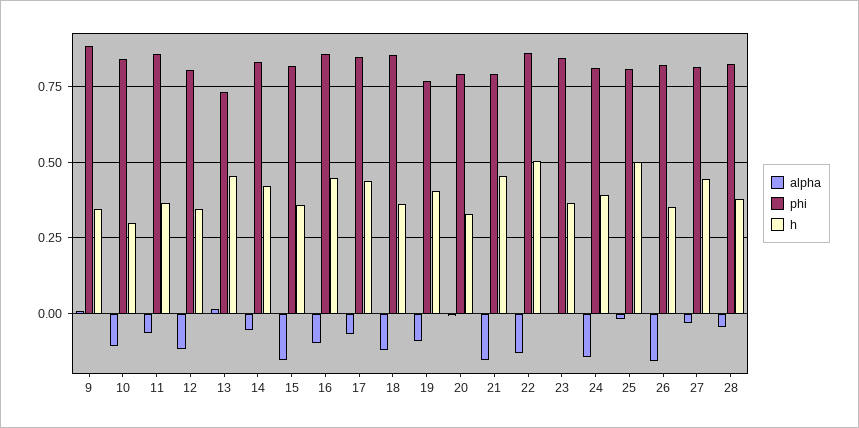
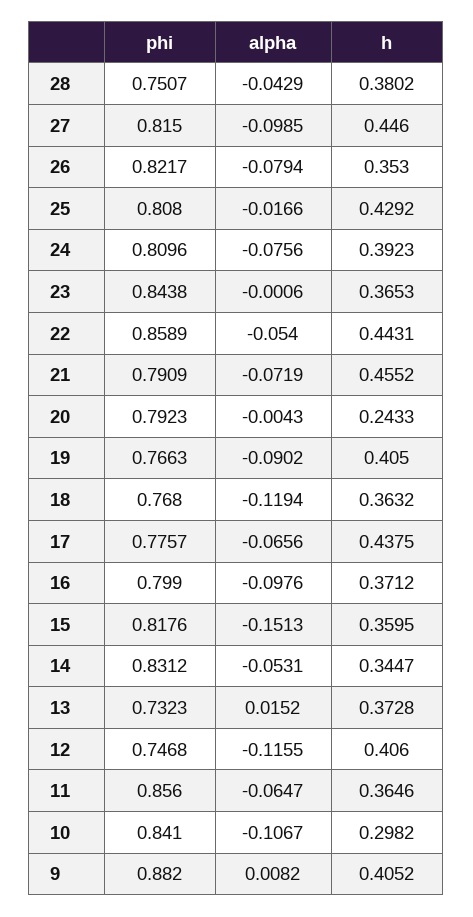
h, 9: 0.35 -> 0.4052
phi, 12: 0.8 -> 0.7468
h, 12: 0.35 -> 0.406
h, 13: 0.45 -> 0.3728
h, 14: 0.425 -> 0.3447
phi, 16: 0.85 -> 0.799
h, 16: 0.45 -> 0.3712
phi, 17: 0.85 -> 0.7757
phi, 18: 0.85 -> 0.768
h, 20: 0.325 -> 0.2433
alpha, 21: -0.15 -> -0.0719
alpha, 22: -0.125 -> -0.054
h, 22: 0.5 -> 0.4431
alpha, 24: -0.15 -> -0.0756
h, 25: 0.5 -> 0.4292
alpha, 26: -0.15 -> -0.0794
alpha, 27: -0.025 -> -0.0985
phi, 28: 0.825 -> 0.7507

